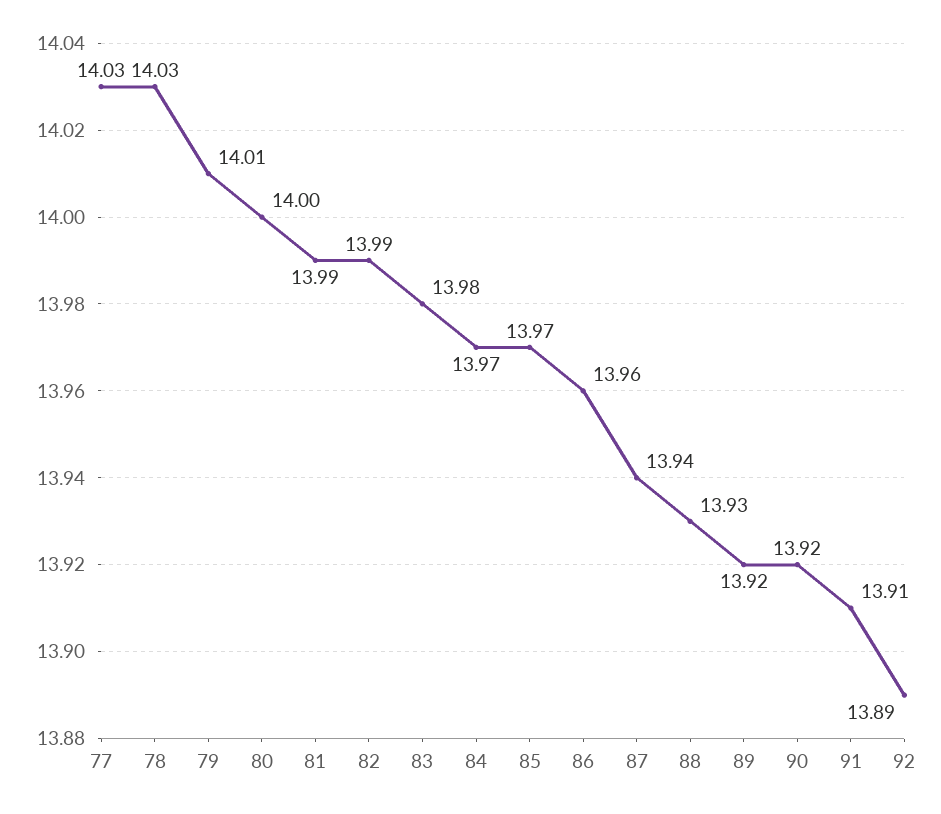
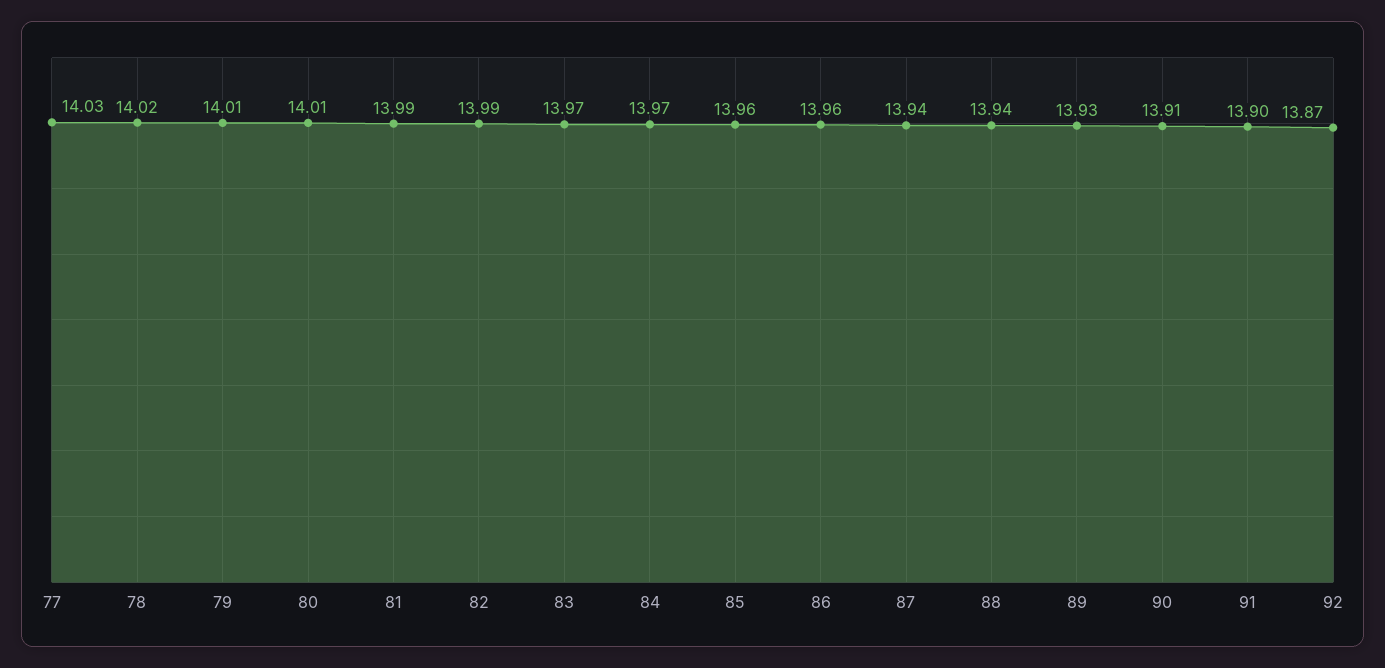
78: 14.03 -> 14.02
80: 14 -> 14.01
83: 13.98 -> 13.97
85: 13.97 -> 13.96
88: 13.93 -> 13.94
89: 13.92 -> 13.93
90: 13.92 -> 13.91
91: 13.91 -> 13.9
92: 13.89 -> 13.87

